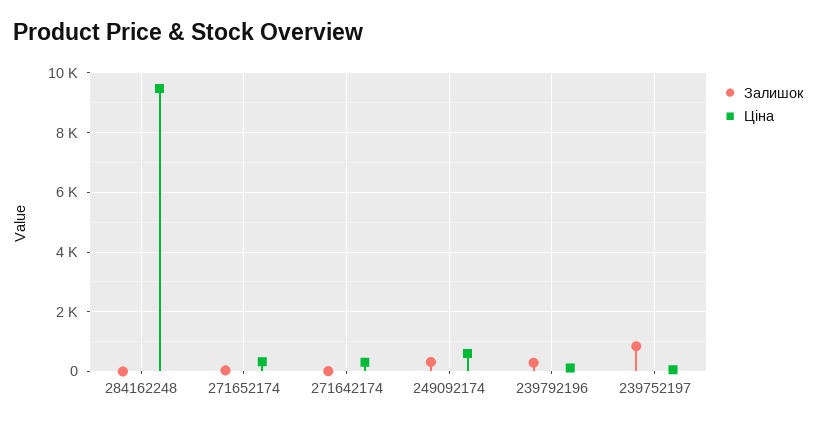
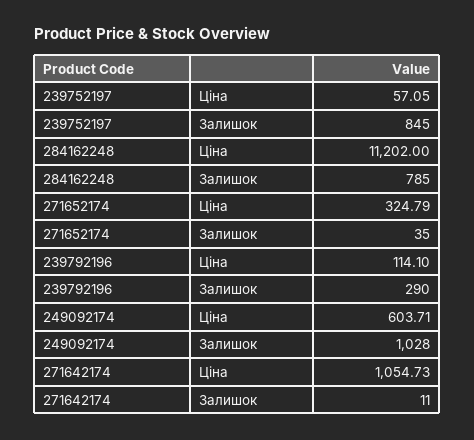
Залишок, 284162248: 0 -> 785
Ціна, 284162248: 9500 -> 11202
Ціна, 271642174: 250 -> 1054.73
Залишок, 249092174: 250 -> 1028

